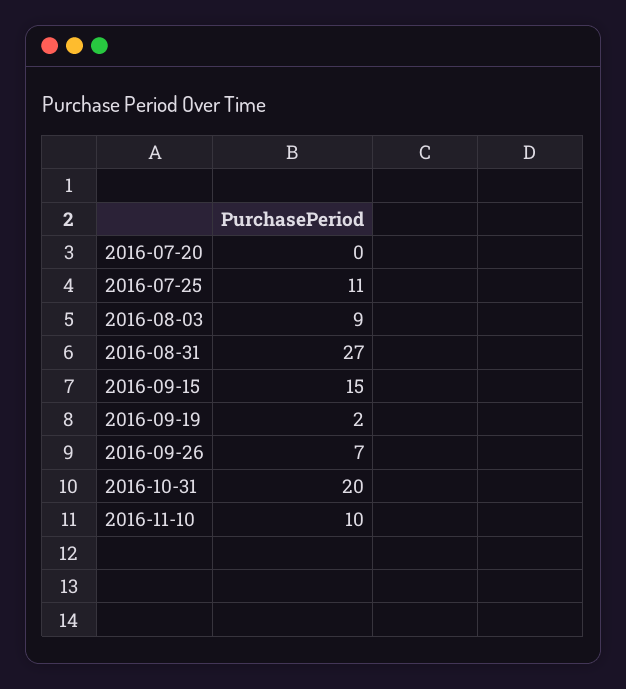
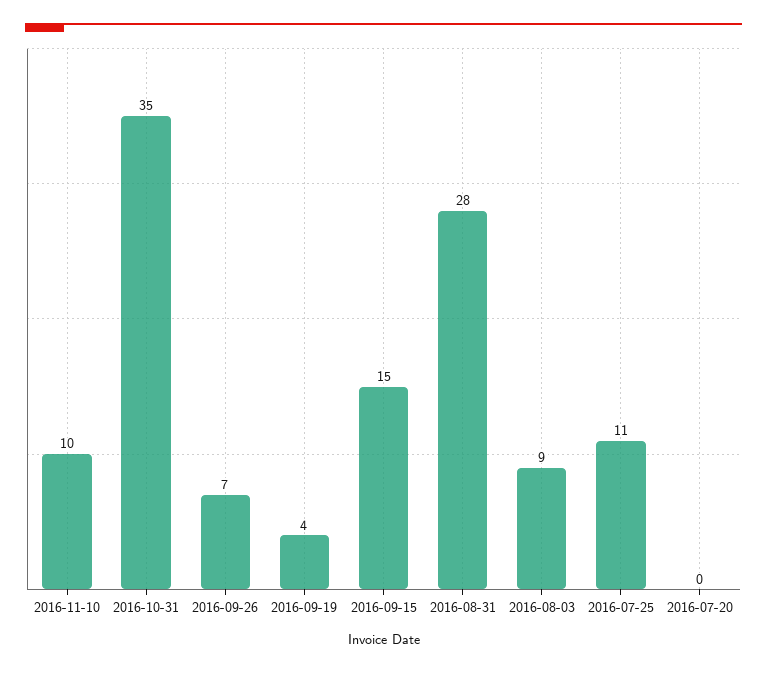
2016-08-31: 27 -> 28
2016-09-19: 2 -> 4
2016-10-31: 20 -> 35

